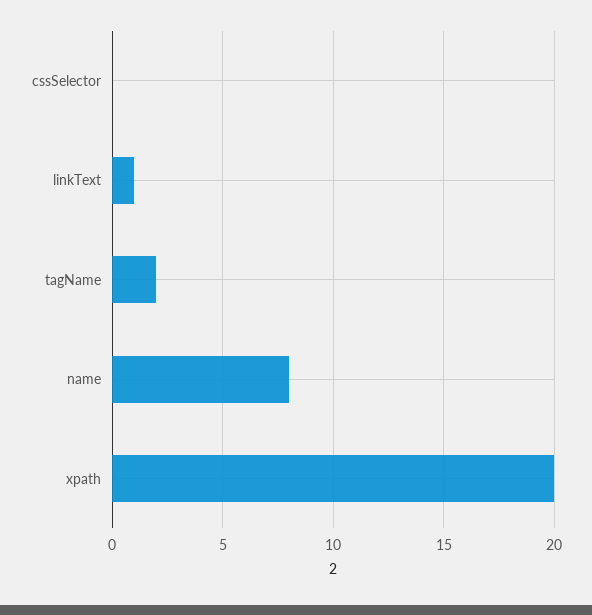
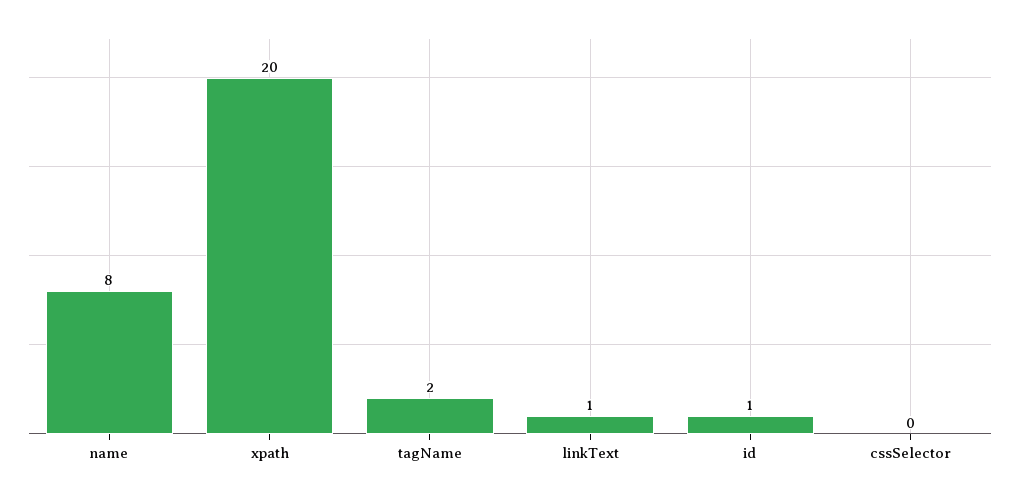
id: none -> 1

